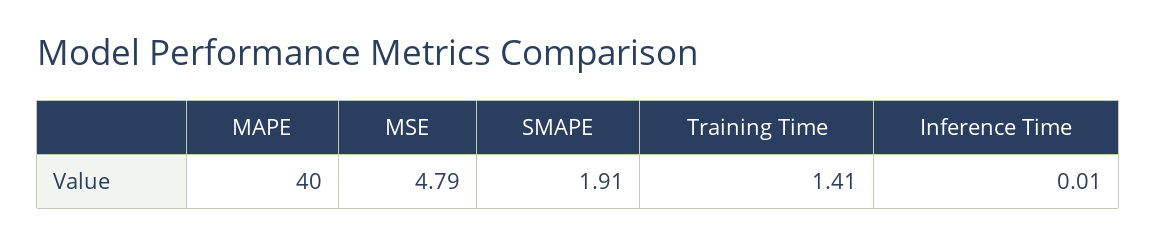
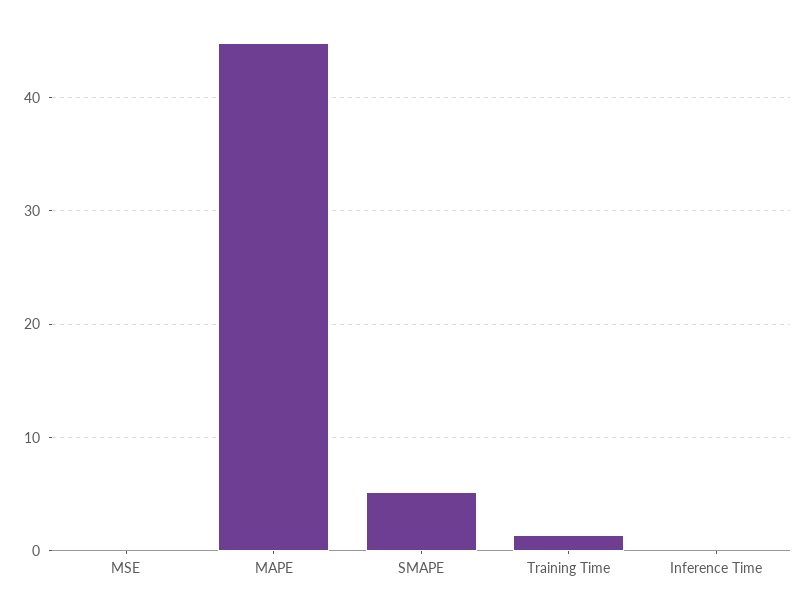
MAPE: 40 -> 45
MSE: 4.79 -> 0
SMAPE: 1.91 -> 5

